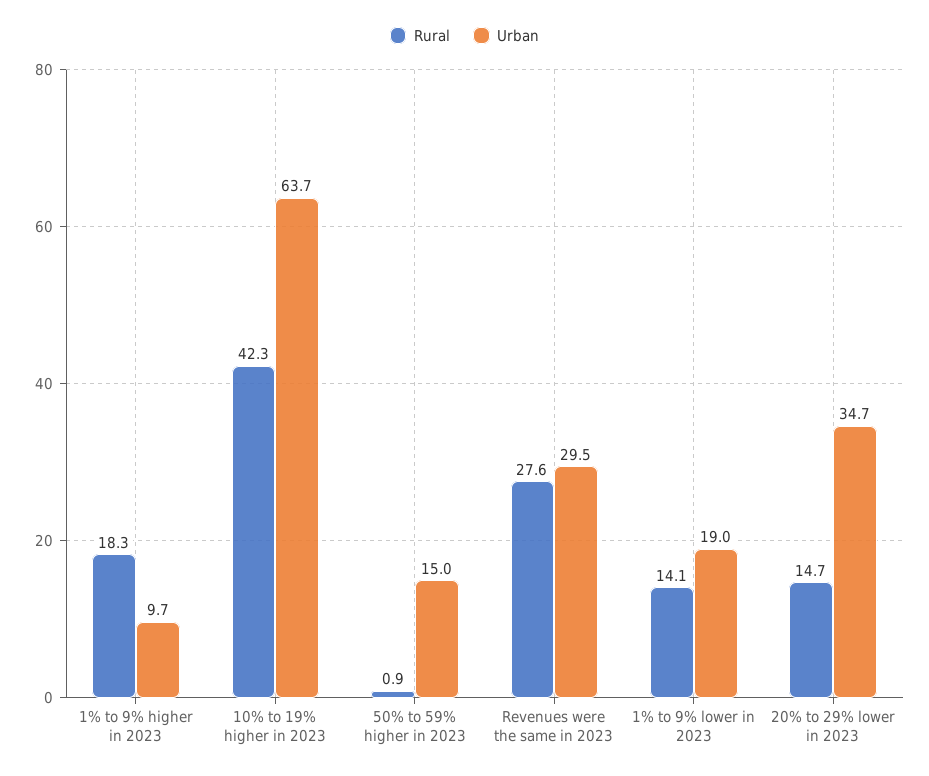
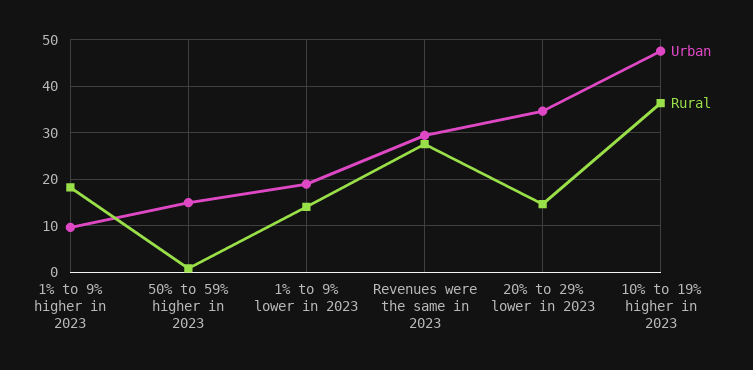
Rural, 10% to 19% higher in 2023: 42.3 -> 36
Urban, 10% to 19% higher in 2023: 63.7 -> 48

